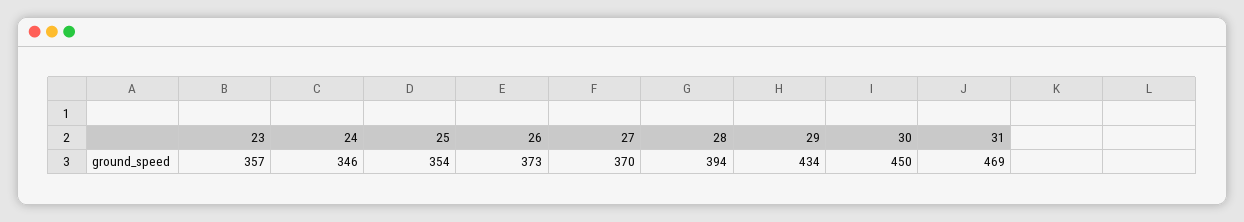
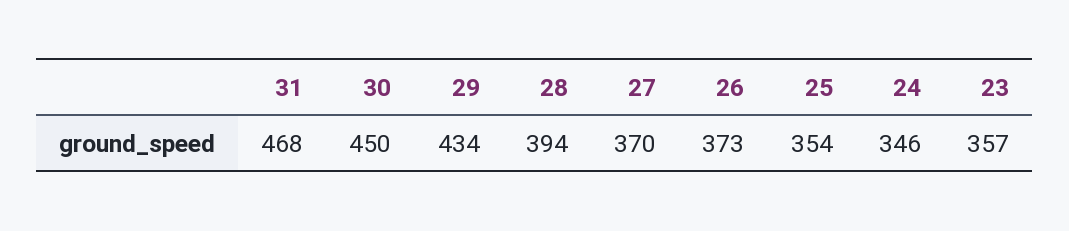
31: 469 -> 468

